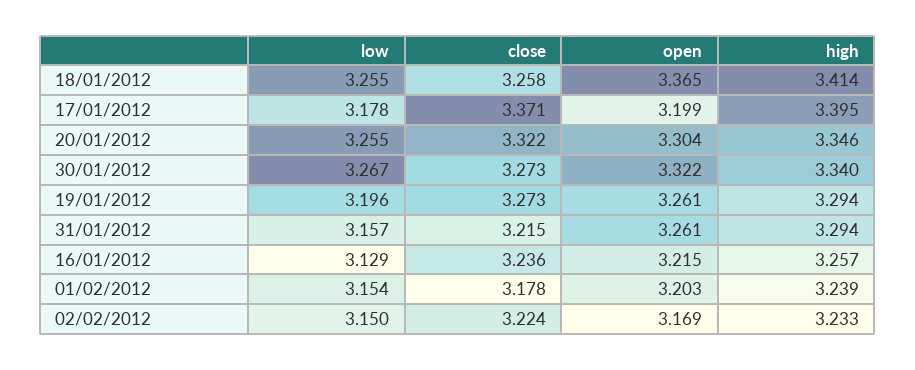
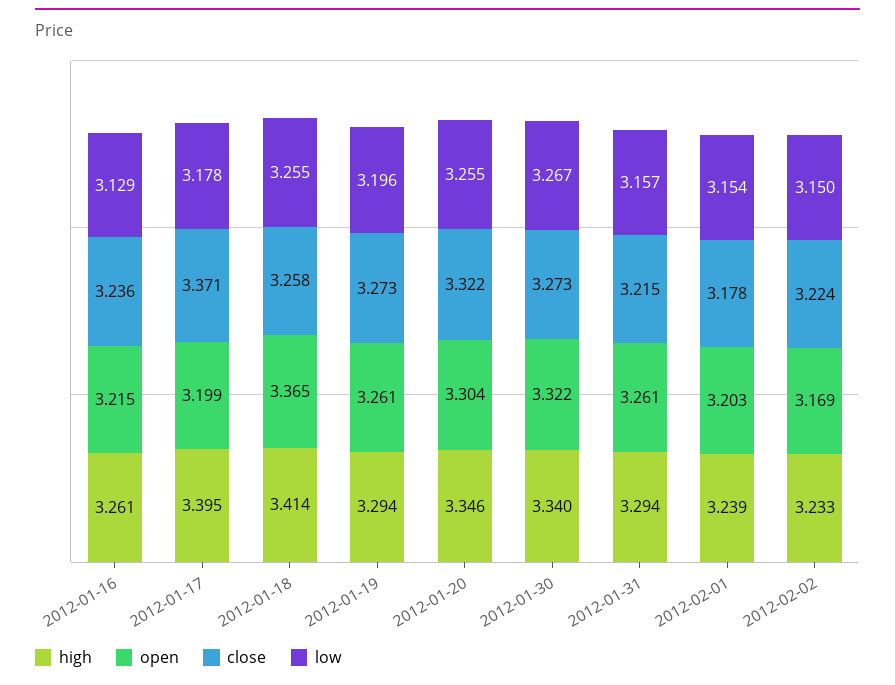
high, 16/01/2012: 3.257 -> 3.261

